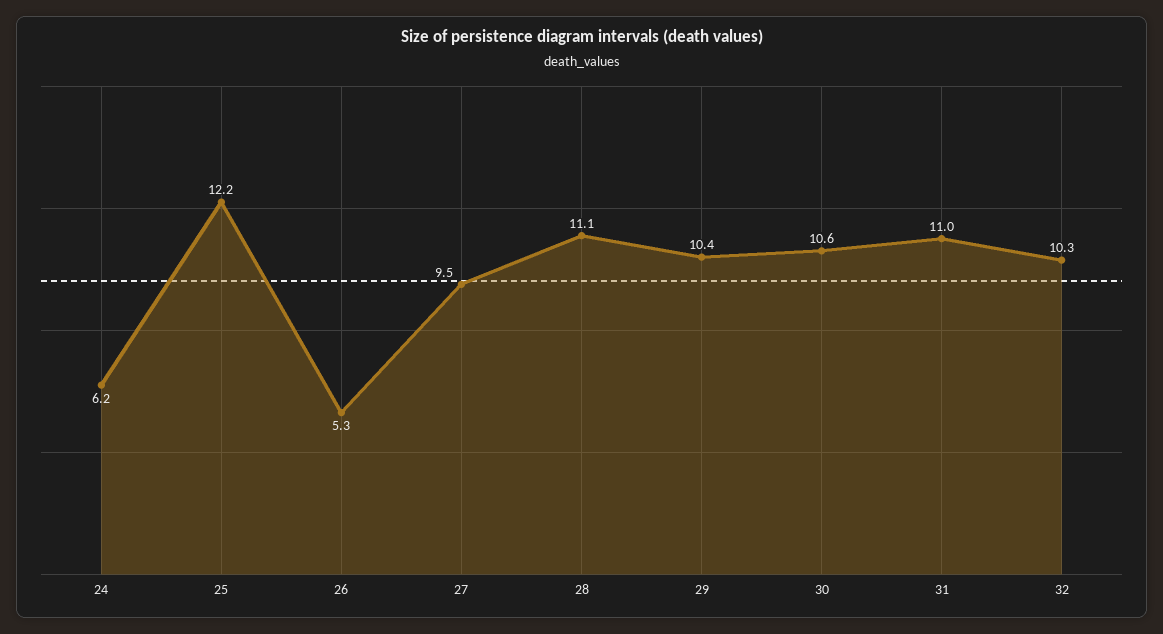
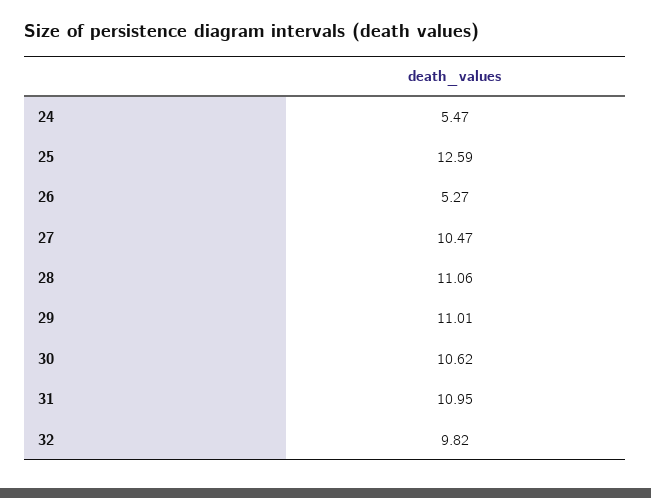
24: 6.2 -> 5.47
25: 12.2 -> 12.59
27: 9.5 -> 10.47
29: 10.4 -> 11.01
32: 10.3 -> 9.82

